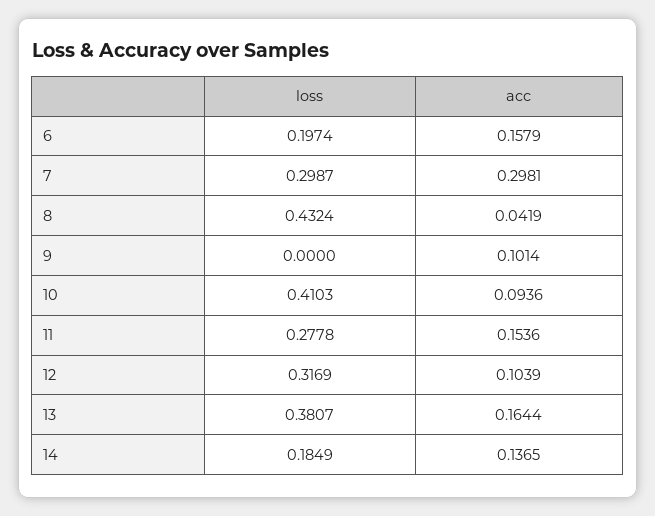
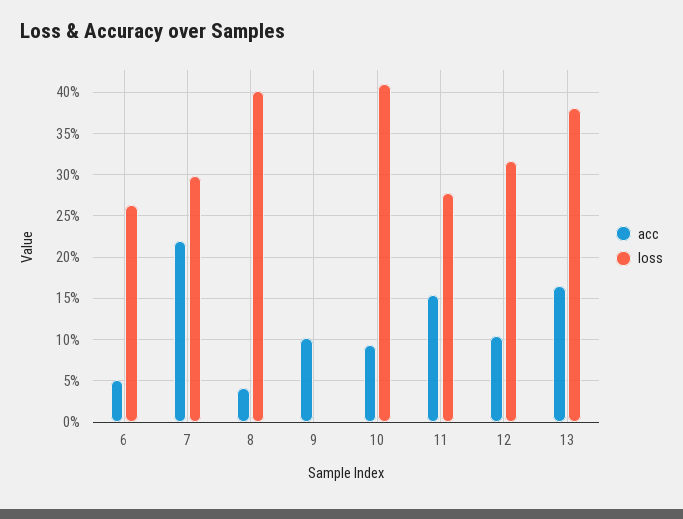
loss, 6: 0.1974 -> 0.26
acc, 6: 0.1579 -> 0.05
acc, 7: 0.2981 -> 0.22
loss, 8: 0.4324 -> 0.4
loss, 14: 0.1849 -> none
acc, 14: 0.1365 -> none

